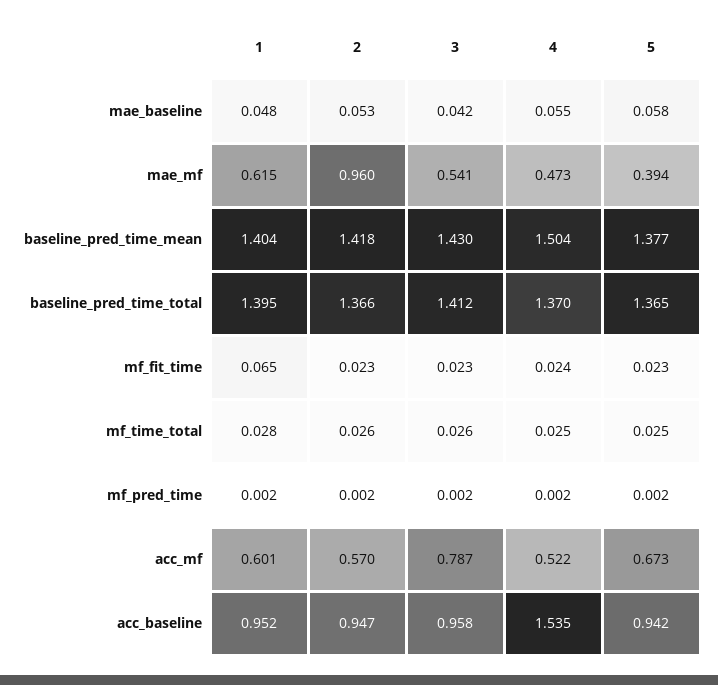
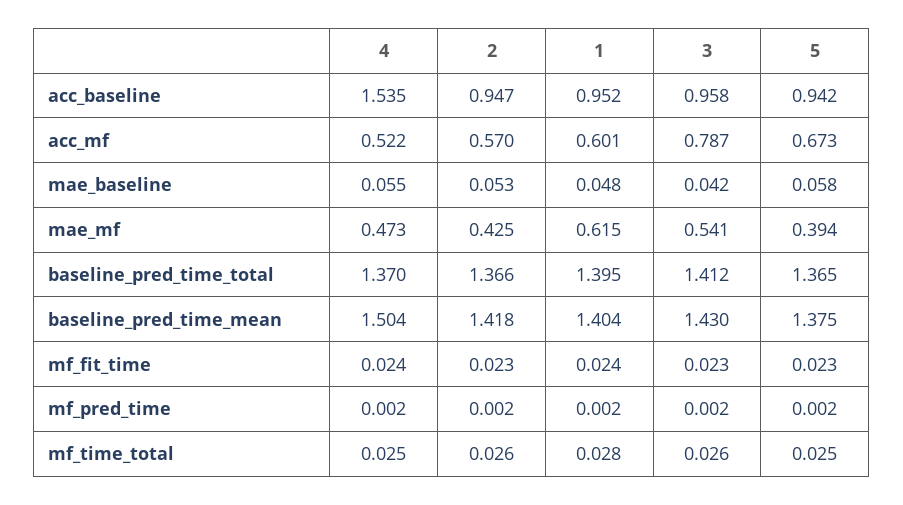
2, mae_mf: 0.96 -> 0.425
5, baseline_pred_time_mean: 1.377 -> 1.375
1, mf_fit_time: 0.065 -> 0.024

